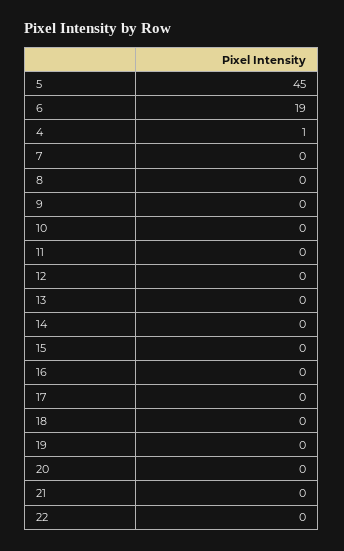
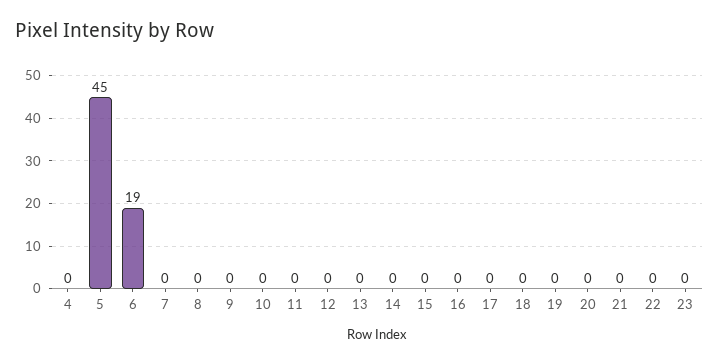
4: 1 -> 0
23: none -> 0

